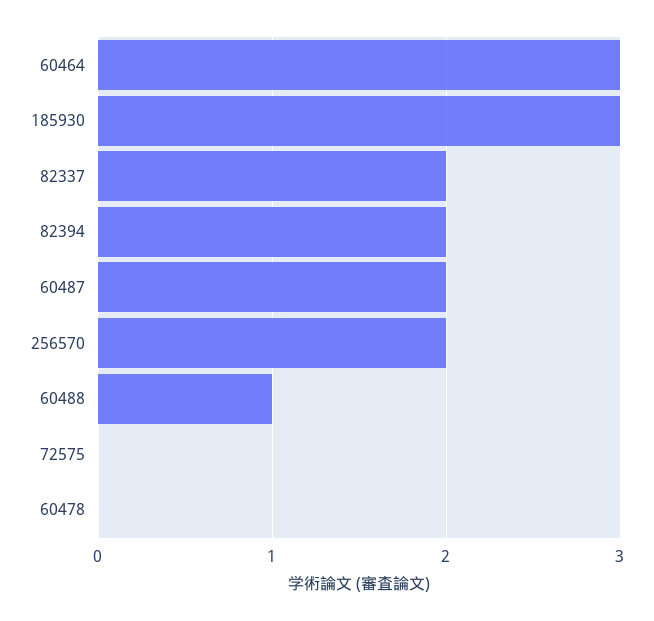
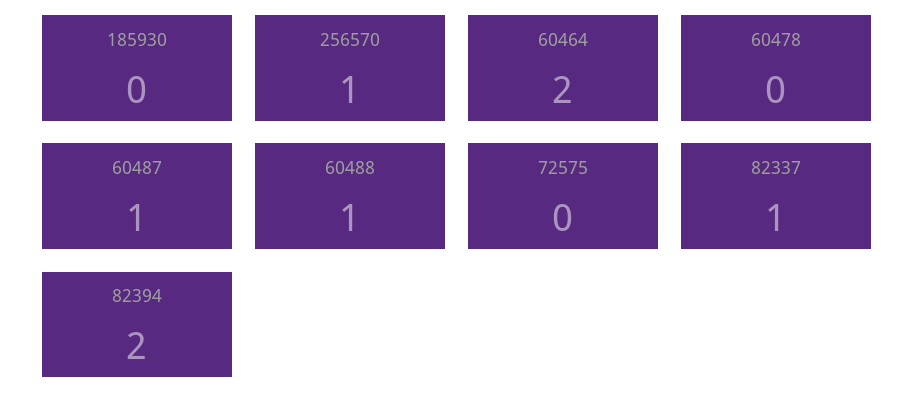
60464: 3 -> 2
185930: 3 -> 0
82337: 2 -> 1
60487: 2 -> 1
256570: 2 -> 1

